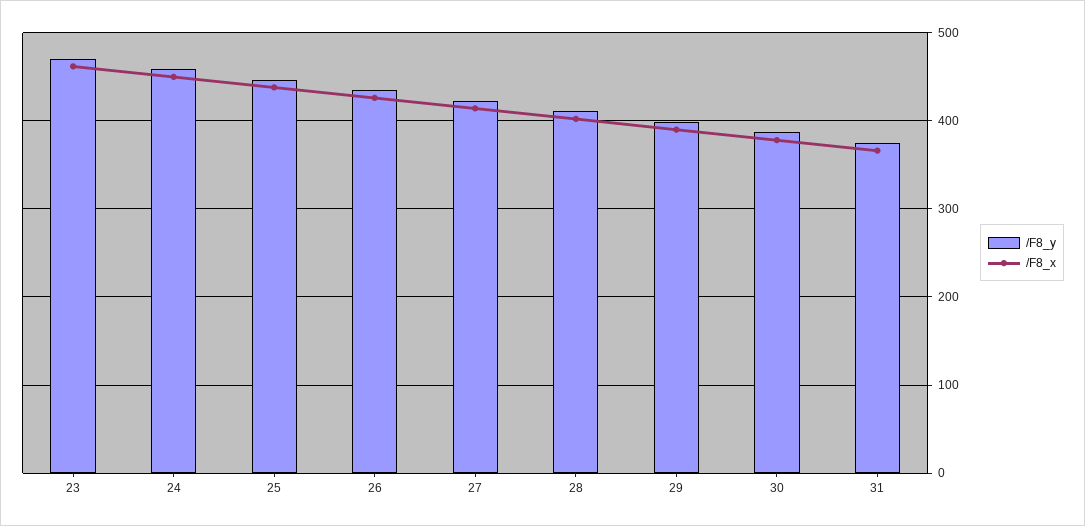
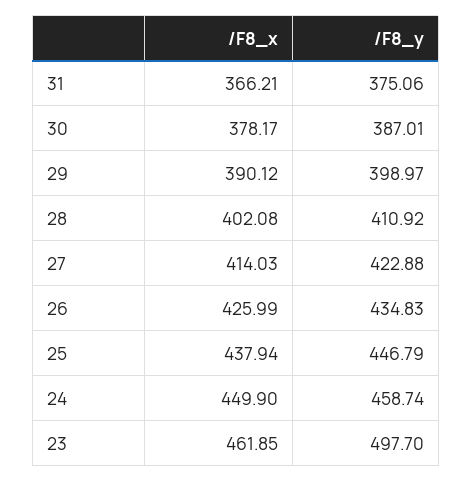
/F8_y, 23: 470 -> 497.7

